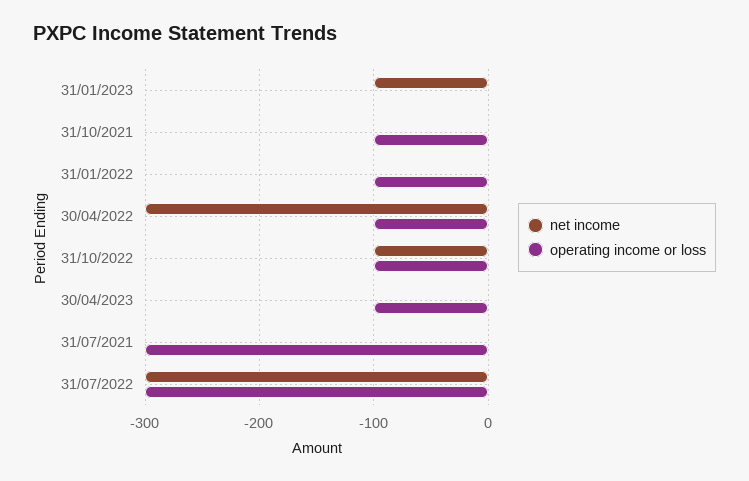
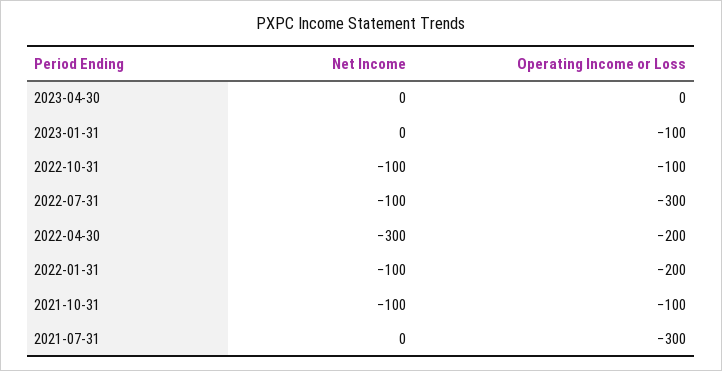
net income, 31/01/2023: -100 -> 0
operating income or loss, 31/01/2023: 0 -> -100
net income, 31/10/2021: 0 -> -100
net income, 31/01/2022: 0 -> -100
operating income or loss, 31/01/2022: -100 -> -200
operating income or loss, 30/04/2022: -100 -> -200
operating income or loss, 30/04/2023: -100 -> 0
net income, 31/07/2022: -300 -> -100

